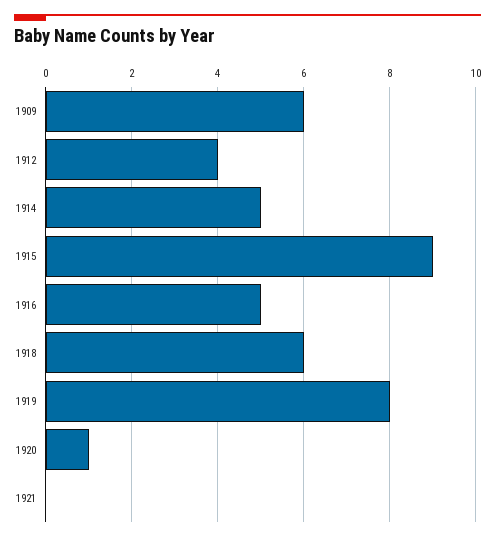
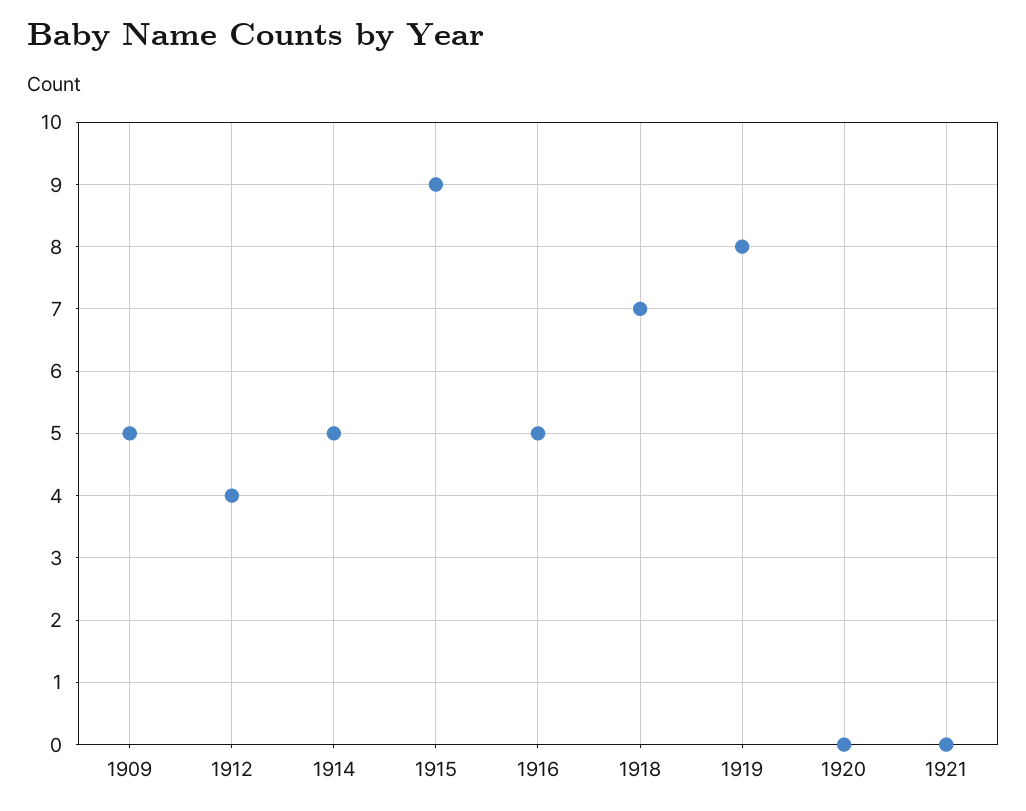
1909: 6 -> 5
1918: 6 -> 7
1920: 1 -> 0

